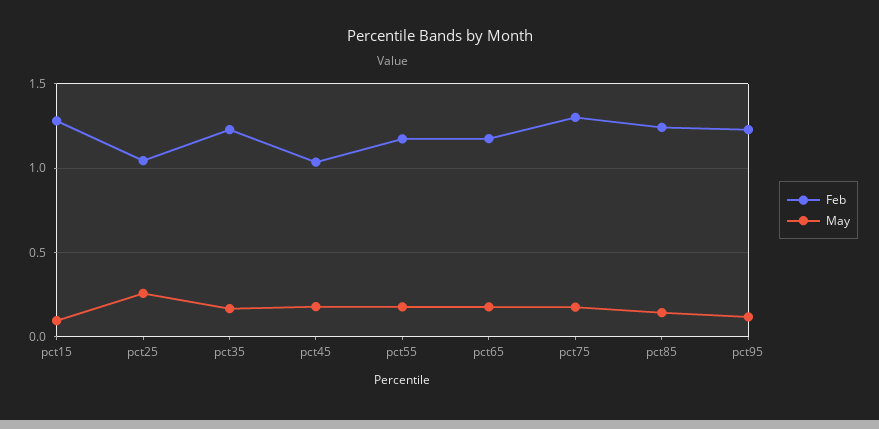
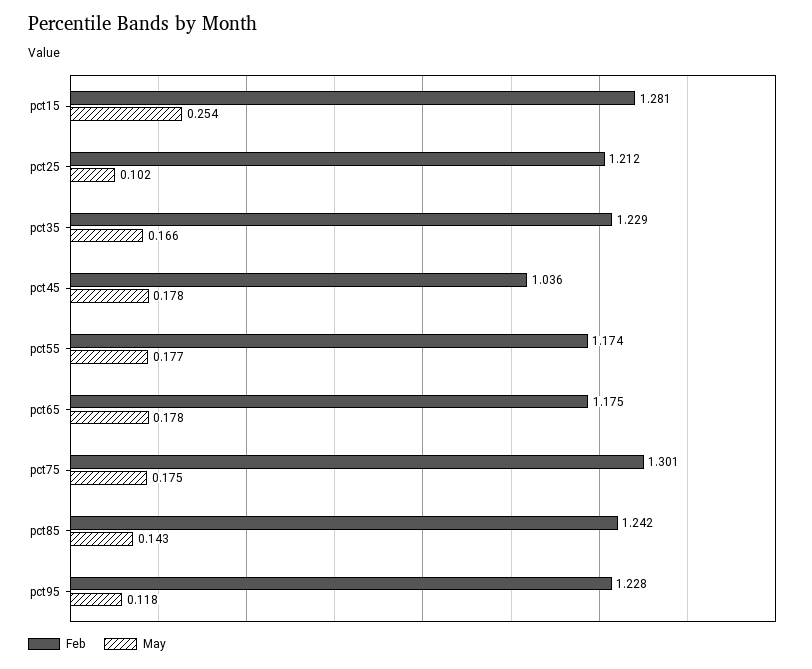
May, pct15: 0.1 -> 0.254
Feb, pct25: 1.05 -> 1.212
May, pct25: 0.25 -> 0.102

